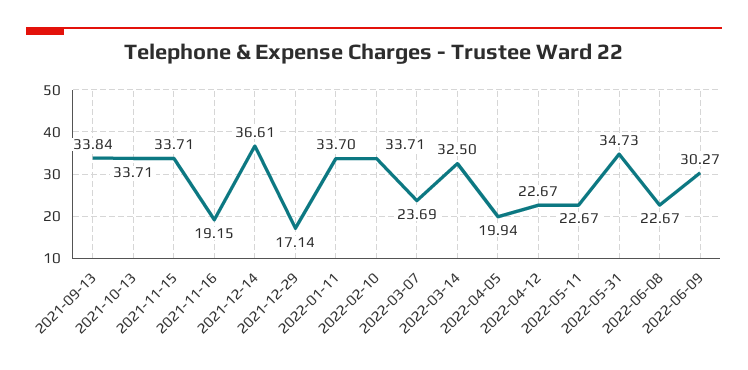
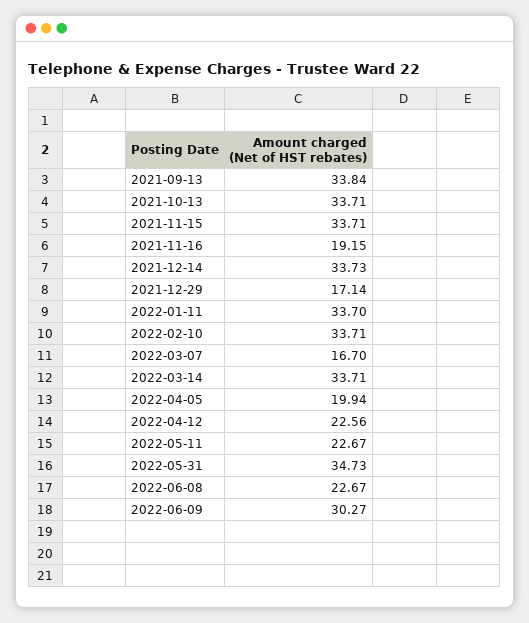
2021-12-14: 36.61 -> 33.73
2022-03-07: 23.69 -> 16.7
2022-03-14: 32.5 -> 33.71
2022-04-12: 22.67 -> 22.56

